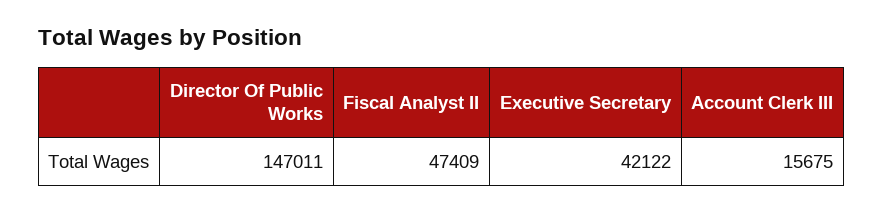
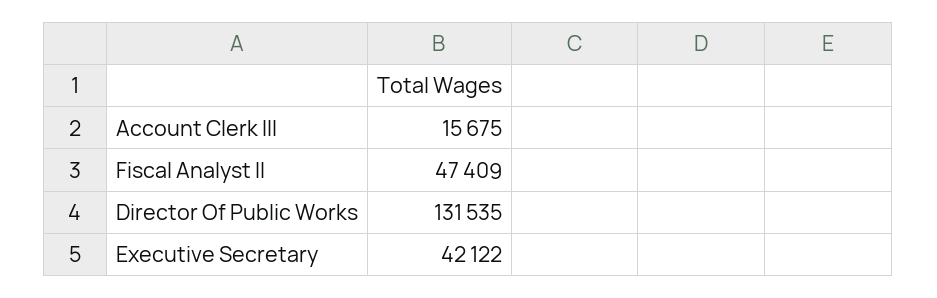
Director Of Public Works: 147011 -> 131535

